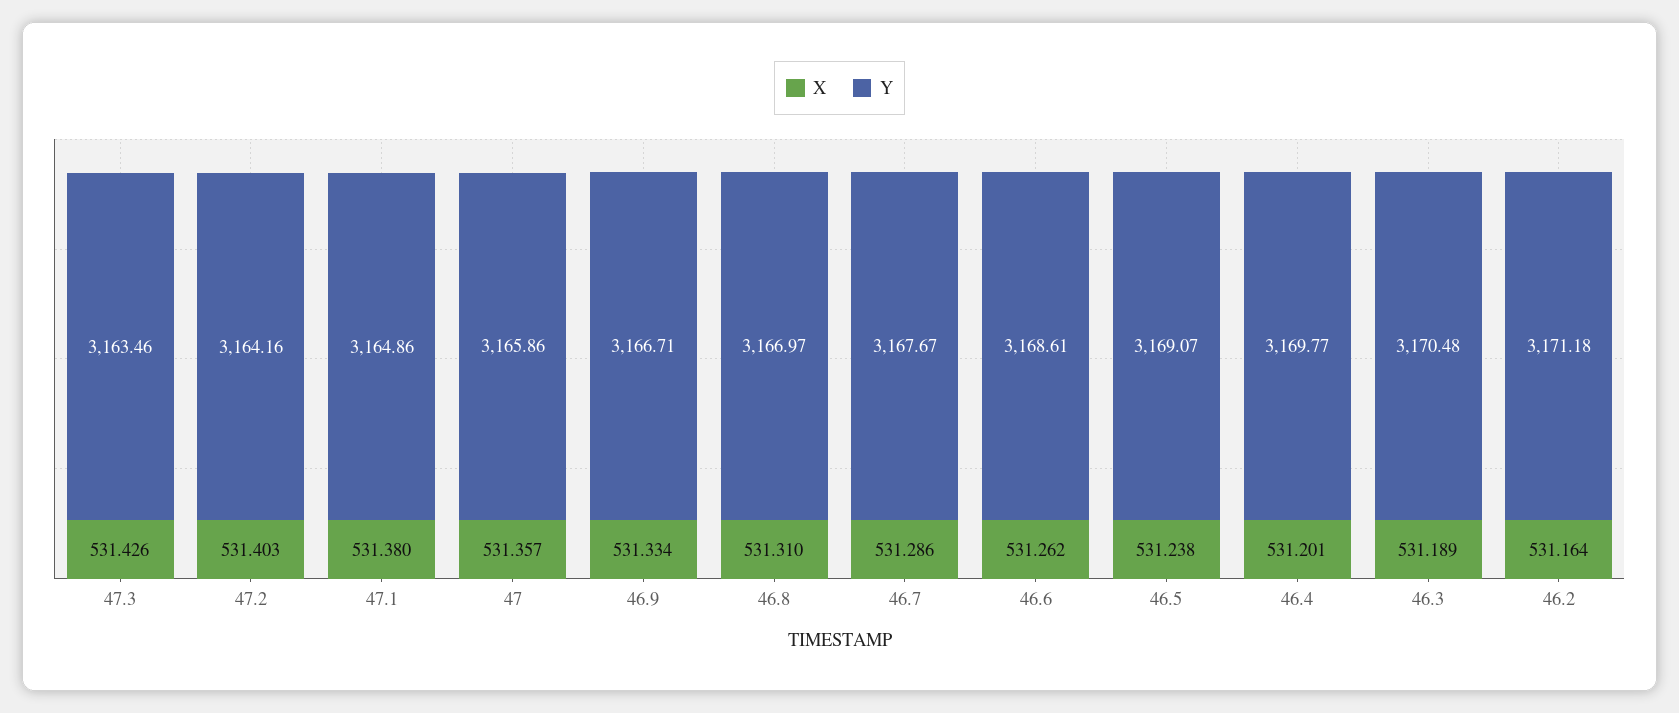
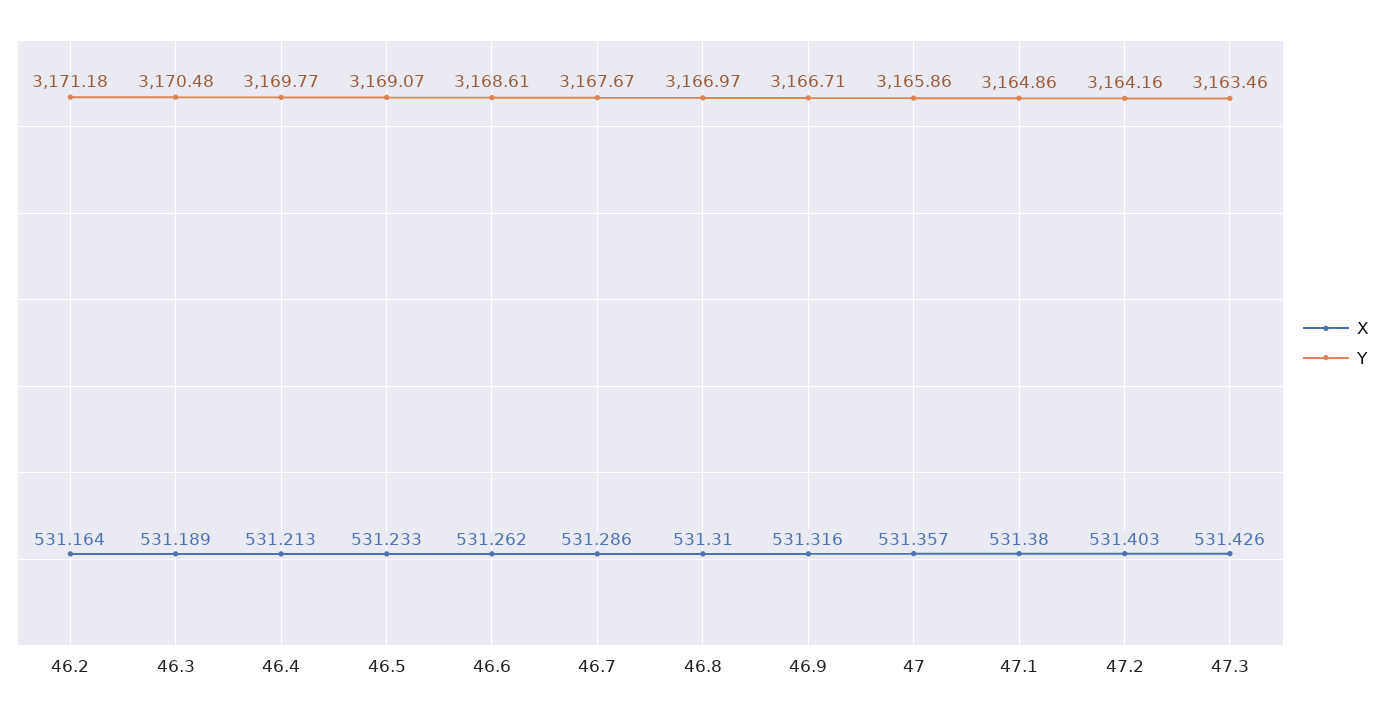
X, 46.9: 531.334 -> 531.316
X, 46.5: 531.238 -> 531.233
X, 46.4: 531.201 -> 531.213

